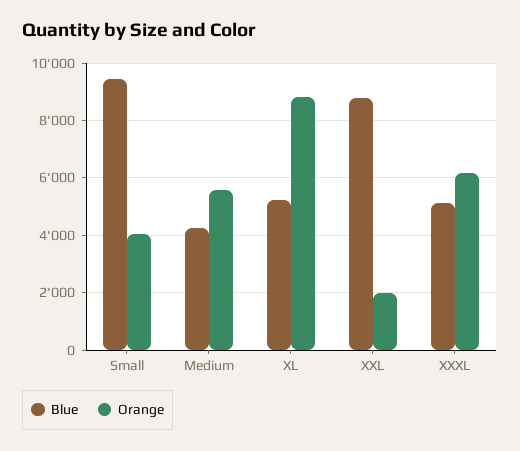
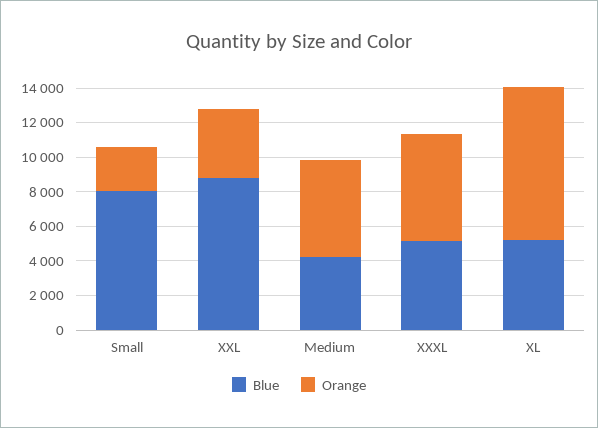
Blue, Small: 9500 -> 8000
Orange, Small: 4000 -> 2500
Orange, XXL: 2000 -> 4000

